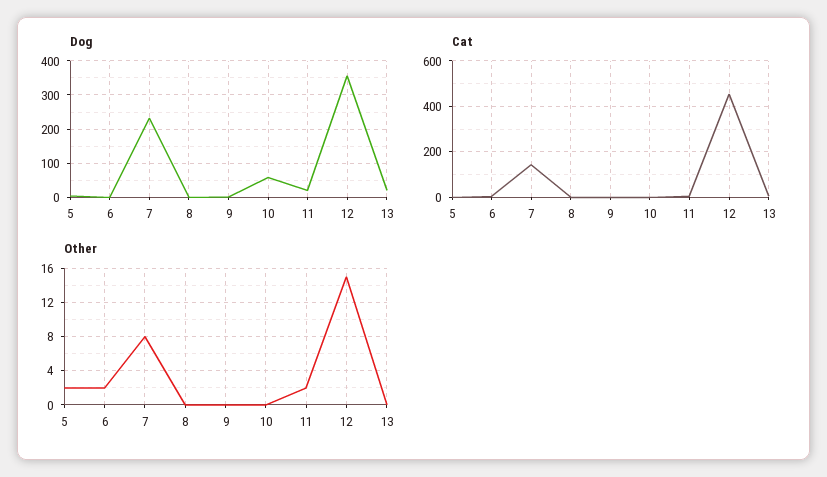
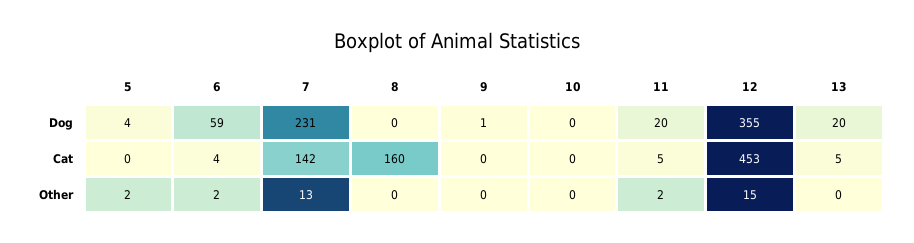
Dog, 6: 0 -> 59
Dog, 10: 60 -> 0
Cat, 8: 0 -> 160
Other, 7: 8 -> 13

